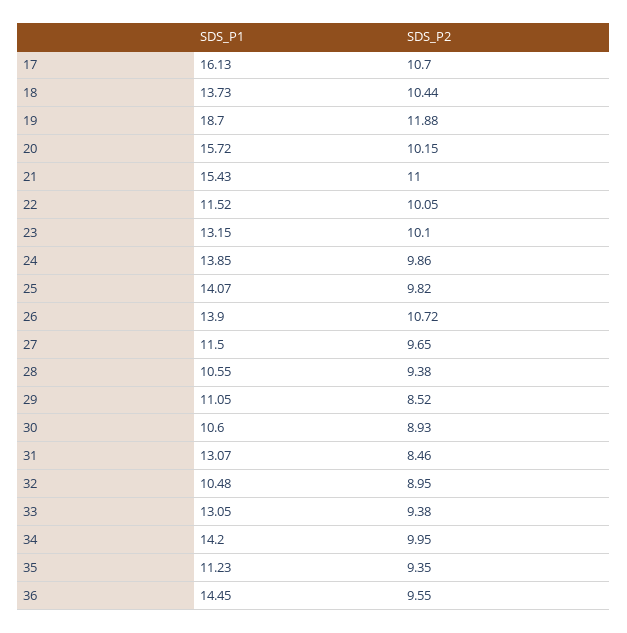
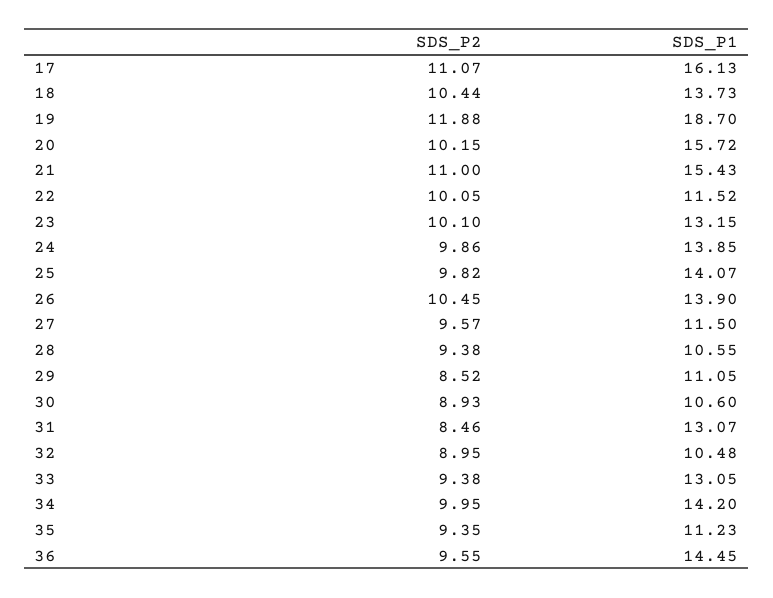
SDS_P2, 17: 10.7 -> 11.07
SDS_P2, 26: 10.72 -> 10.45
SDS_P2, 27: 9.65 -> 9.57

